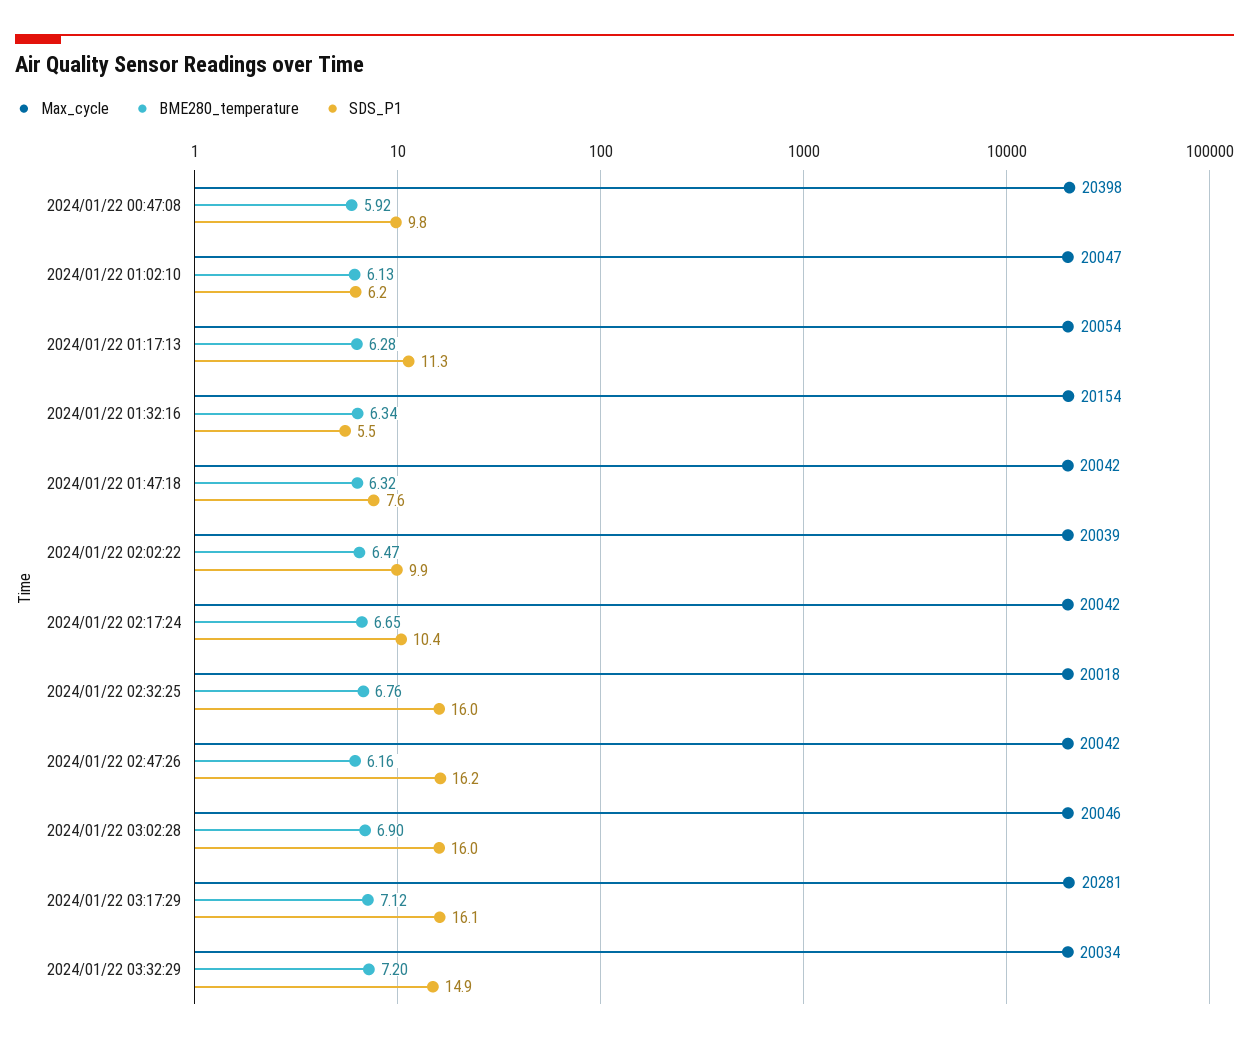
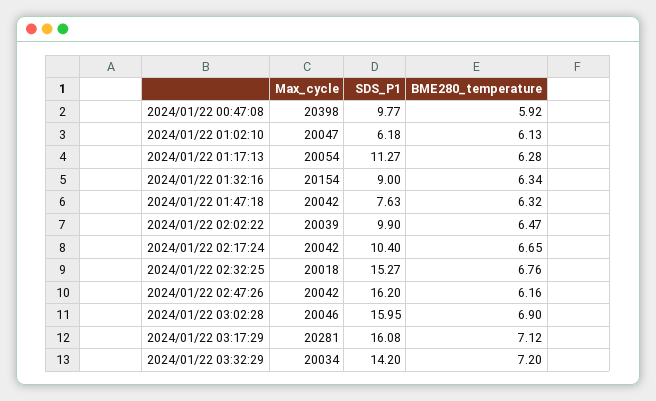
SDS_P1, 2024/01/22 01:32:16: 5.5 -> 9
SDS_P1, 2024/01/22 02:32:25: 16 -> 15.27
SDS_P1, 2024/01/22 03:32:29: 14.9 -> 14.2

